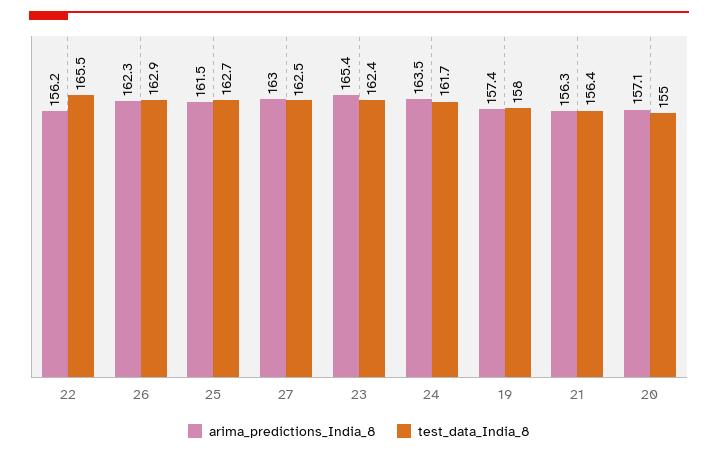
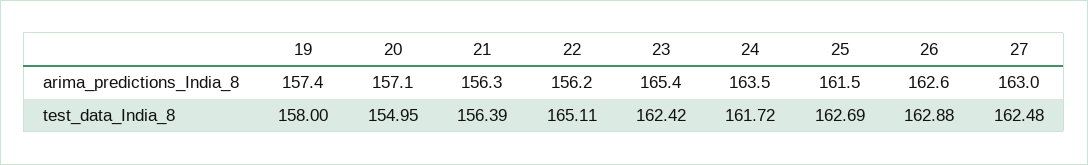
test_data_India_8, 22: 165.5 -> 165.11
arima_predictions_India_8, 26: 162.3 -> 162.6

